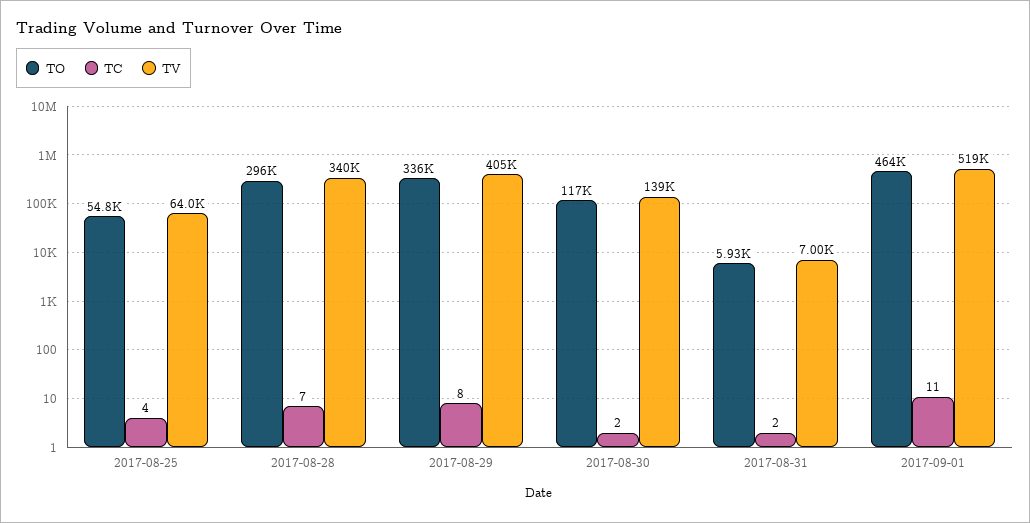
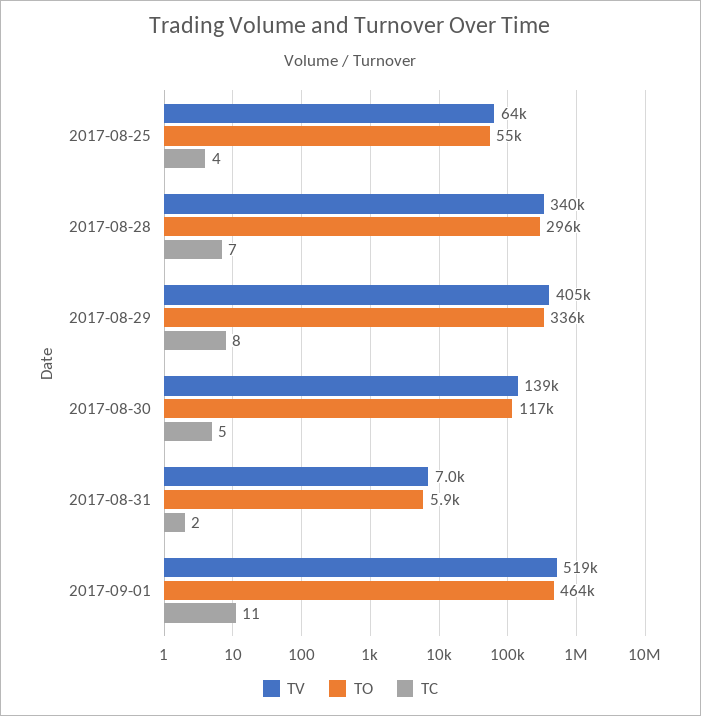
TC, 2017-08-30: 2 -> 5

